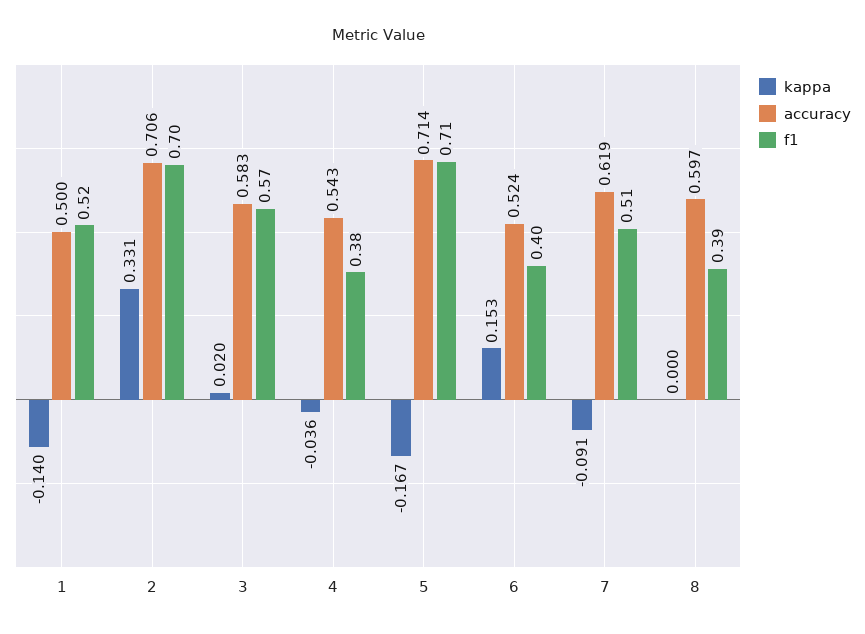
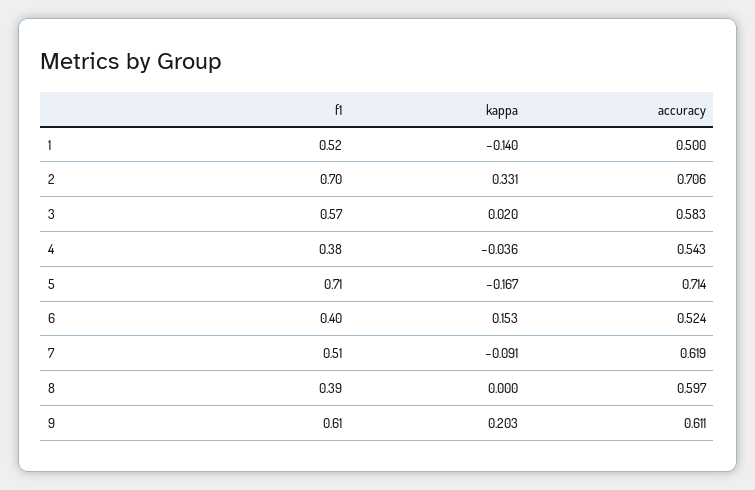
f1, 9: none -> 0.61
kappa, 9: none -> 0.203
accuracy, 9: none -> 0.611

